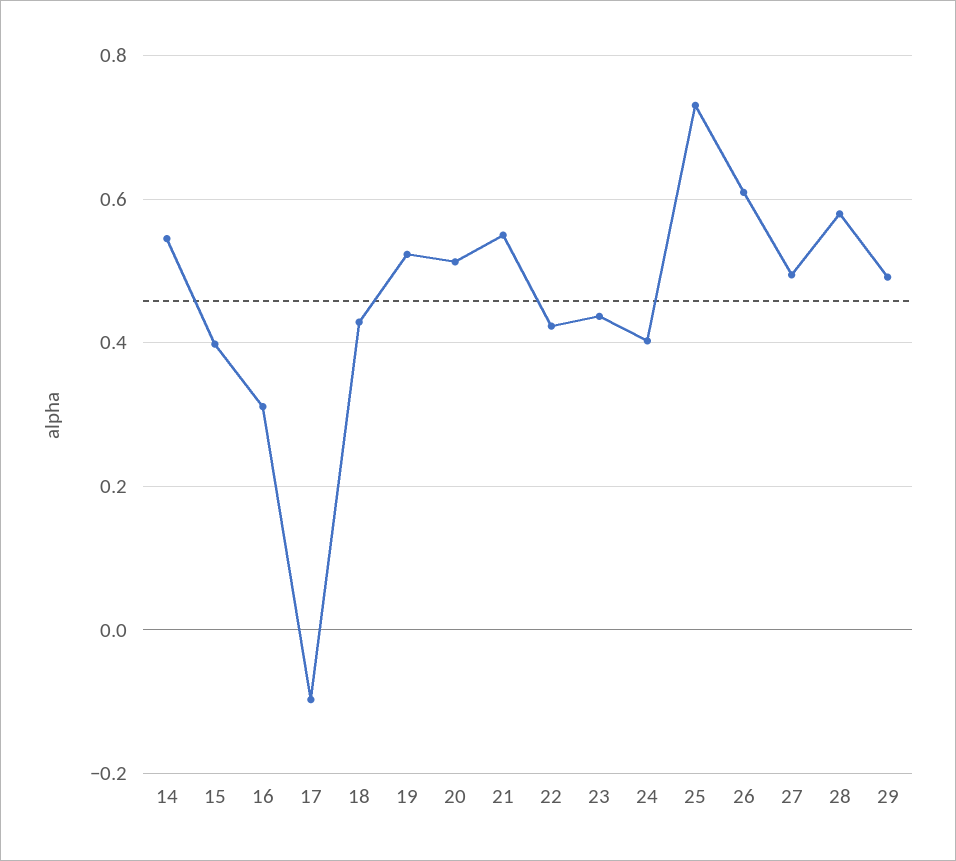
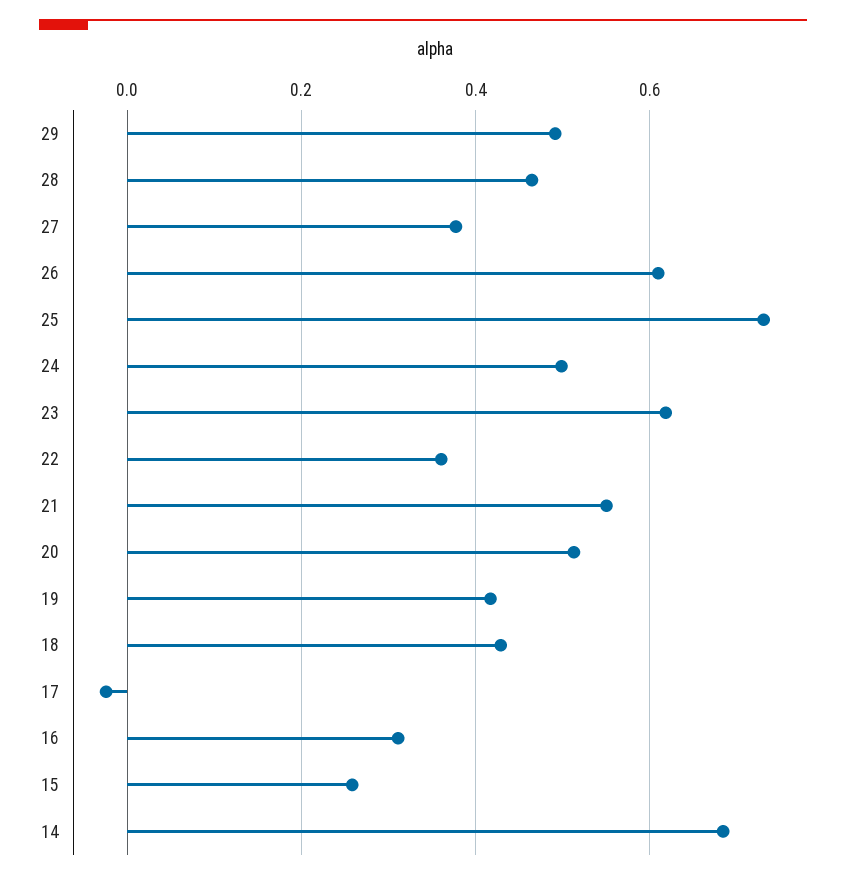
14: 0.54 -> 0.68
15: 0.4 -> 0.26
17: -0.1 -> -0.02
19: 0.52 -> 0.42
22: 0.42 -> 0.36
23: 0.44 -> 0.62
24: 0.4 -> 0.5
27: 0.5 -> 0.38
28: 0.58 -> 0.46

